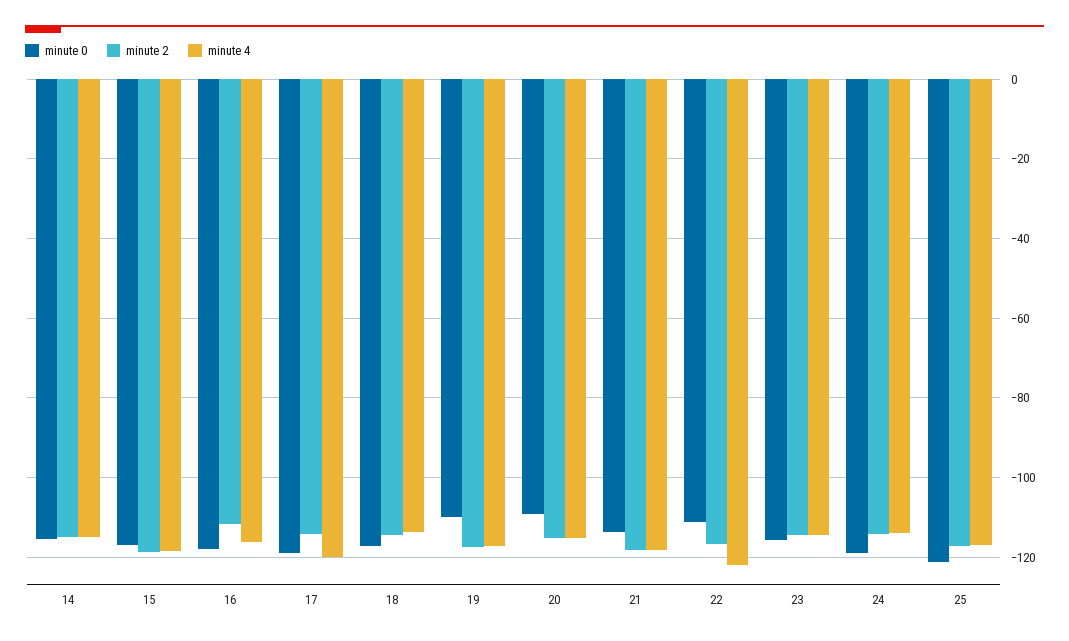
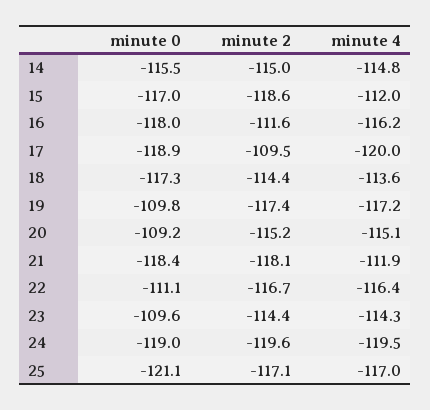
minute 4, 15: -118 -> -112
minute 2, 17: -114 -> -109.5
minute 0, 21: -114 -> -118.4
minute 4, 21: -118 -> -111.9
minute 4, 22: -122 -> -116.4
minute 0, 23: -116 -> -109.6
minute 2, 24: -114 -> -119.6
minute 4, 24: -114 -> -119.5

